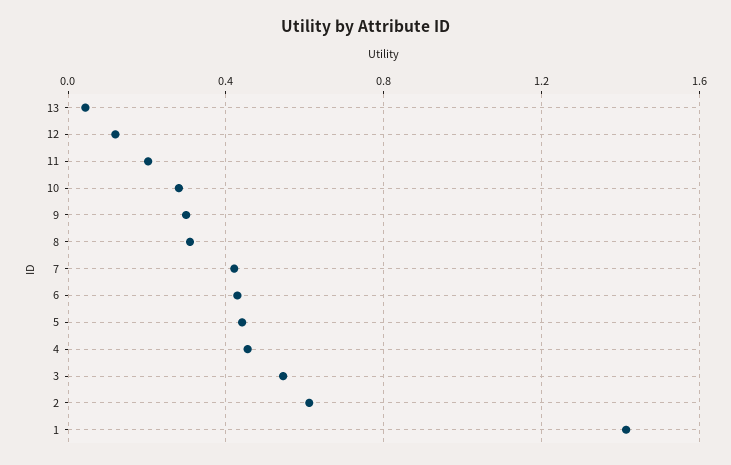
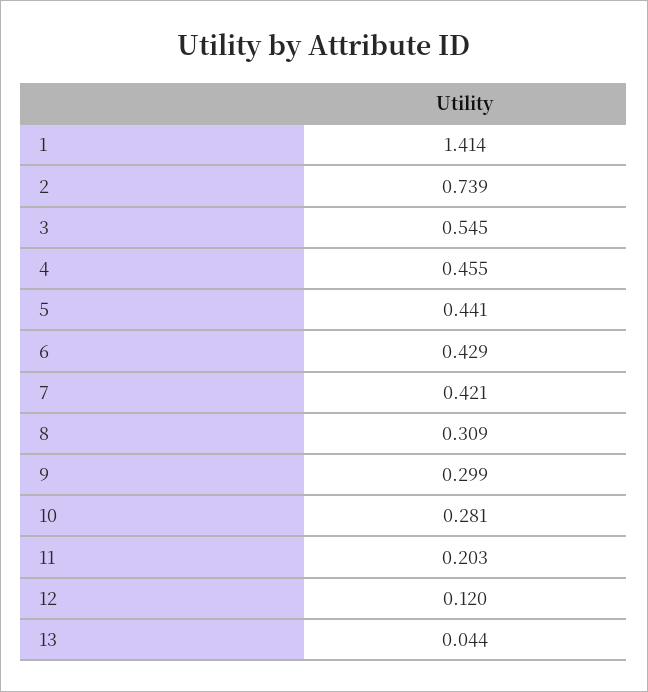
2: 0.6 -> 0.739

